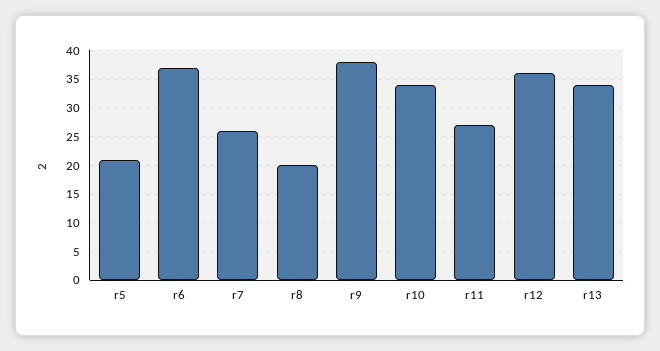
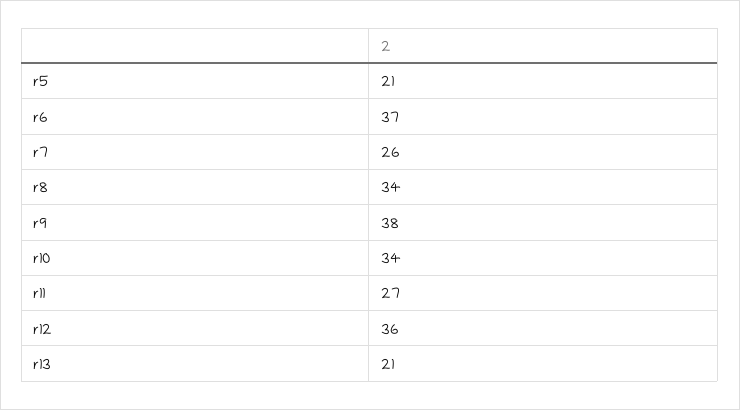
r8: 20 -> 34
r13: 35 -> 21

